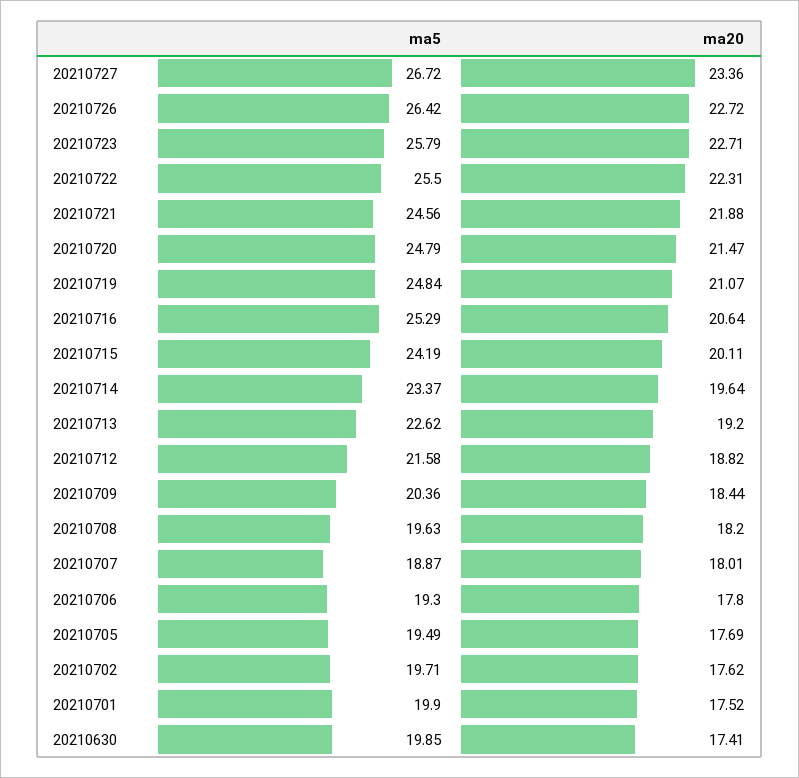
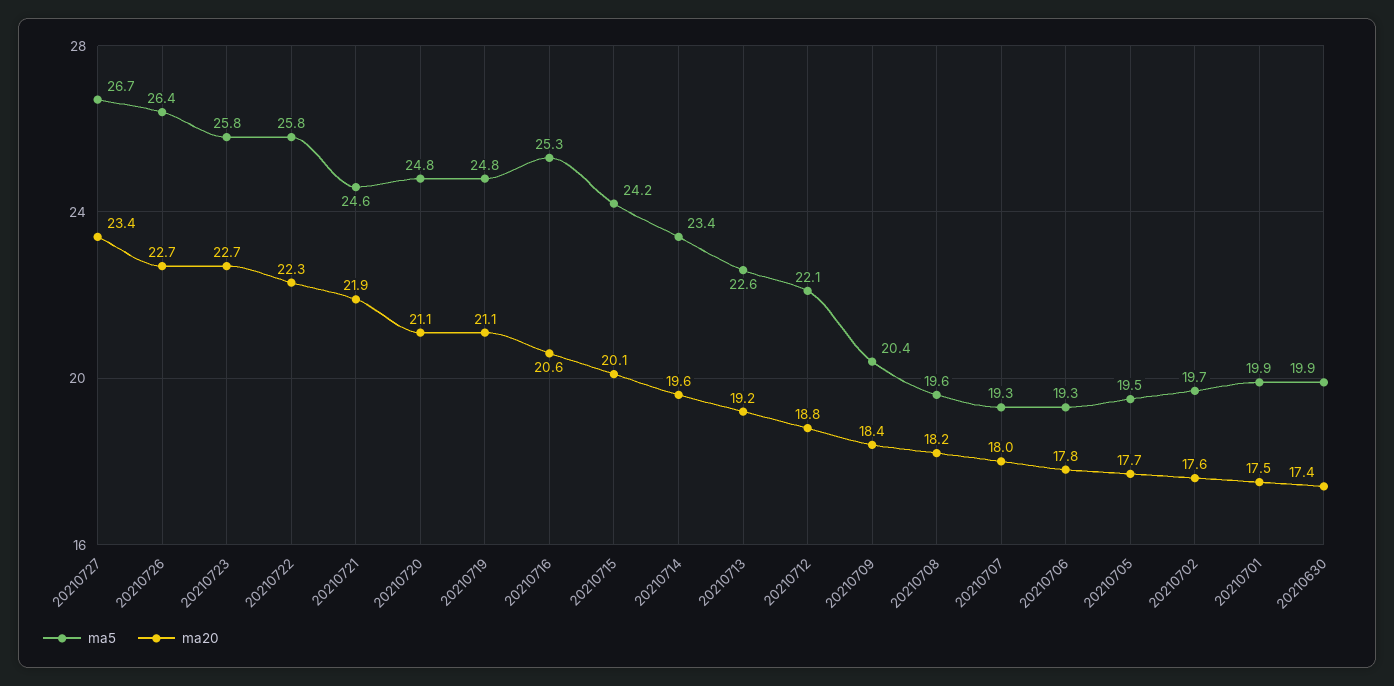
ma5, 20210722: 25.5 -> 25.8
ma20, 20210720: 21.47 -> 21.1
ma5, 20210712: 21.58 -> 22.1
ma5, 20210707: 18.87 -> 19.3

